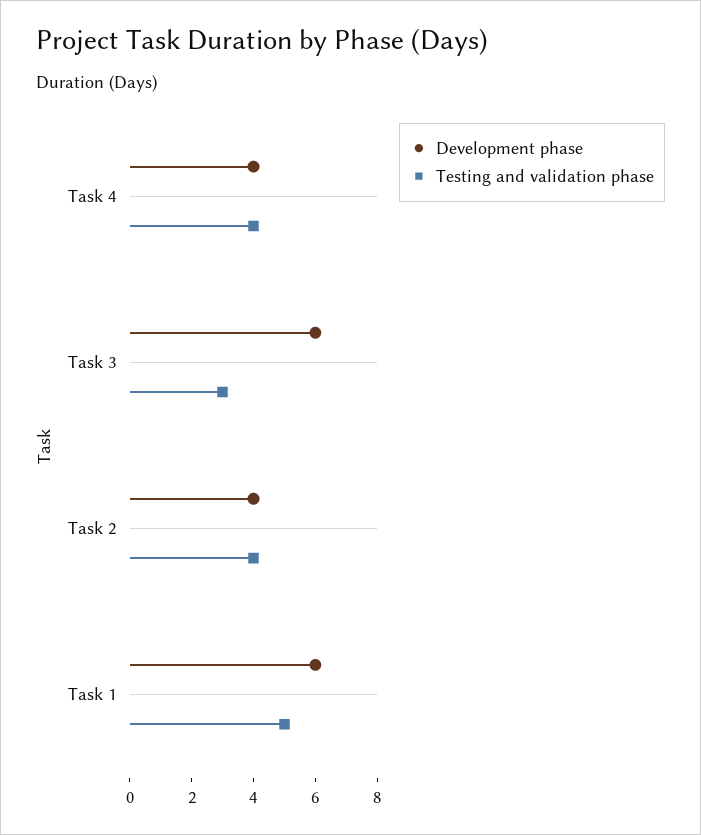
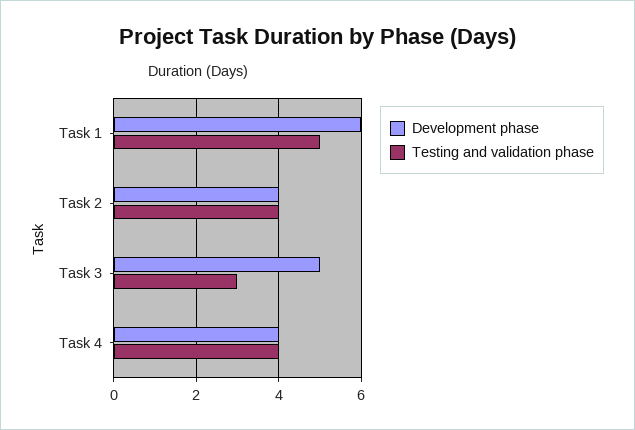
Development phase, Task 3: 6 -> 5

